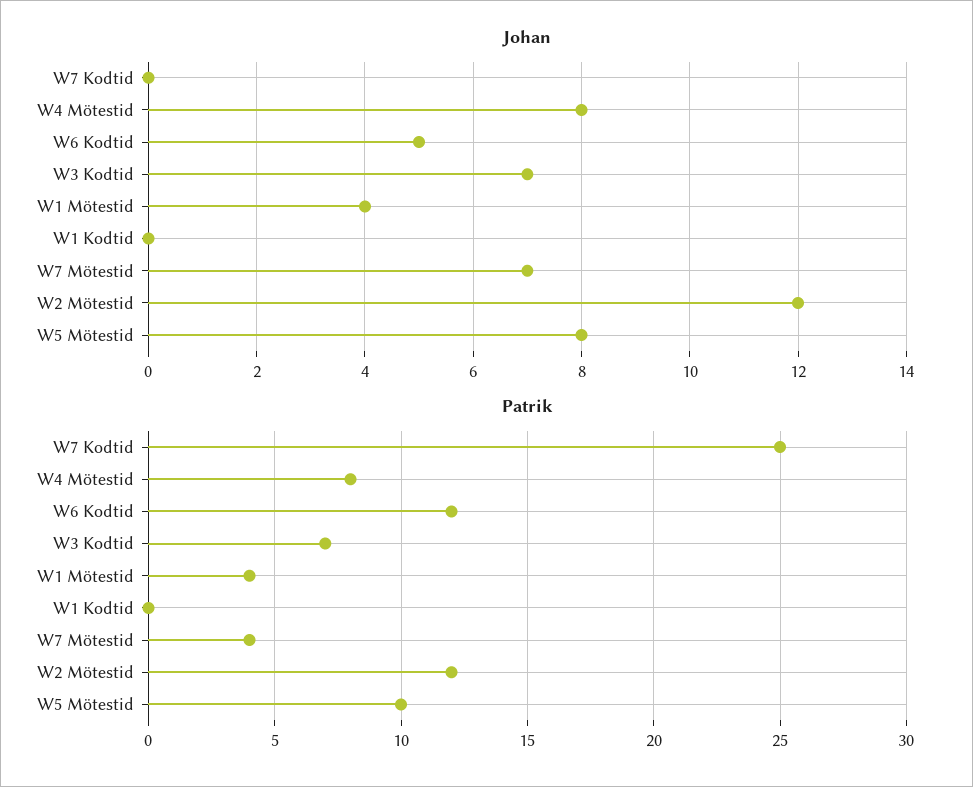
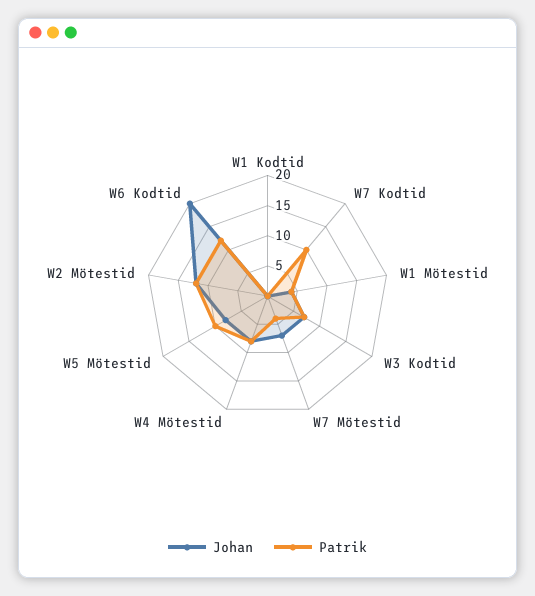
Johan, W6 Kodtid: 5 -> 20
Patrik, W7 Kodtid: 25 -> 10

